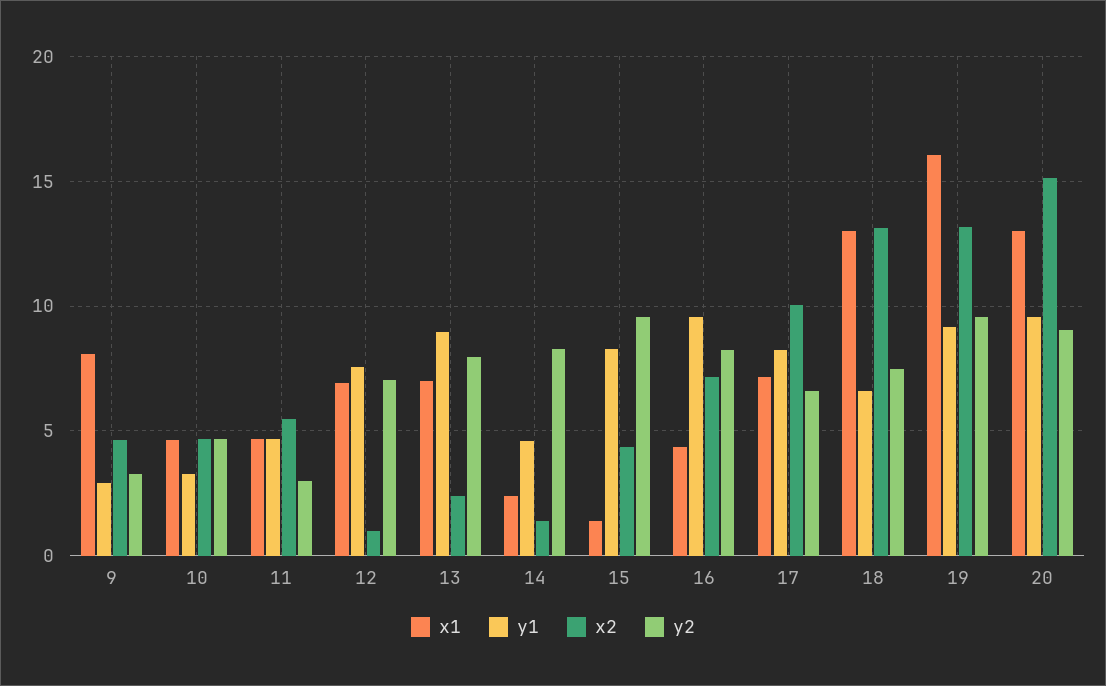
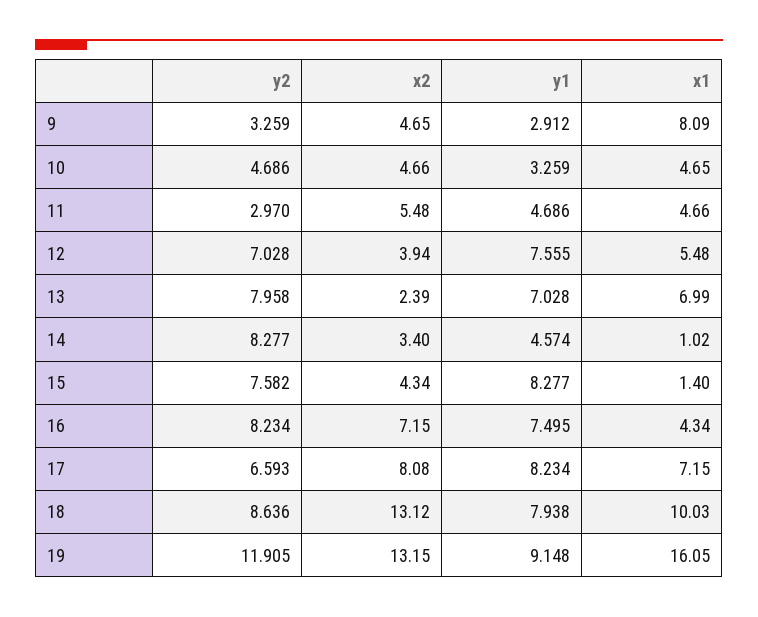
x1, 12: 7 -> 5.48
x2, 12: 1 -> 3.94
y1, 13: 9 -> 7.028
x1, 14: 2.5 -> 1.02
x2, 14: 1.5 -> 3.4
y2, 15: 9.5 -> 7.582
y1, 16: 9.5 -> 7.495
x2, 17: 10 -> 8.08
x1, 18: 13 -> 10.03
y1, 18: 6.5 -> 7.938
y2, 18: 7.5 -> 8.636
y2, 19: 9.5 -> 11.905
x1, 20: 13 -> none
y1, 20: 9.5 -> none
x2, 20: 15 -> none
y2, 20: 9 -> none

